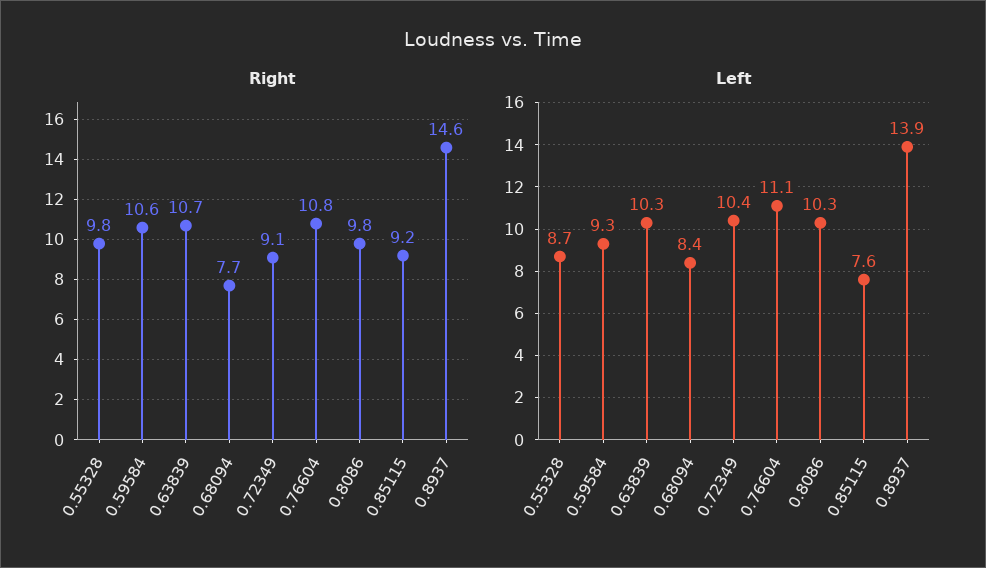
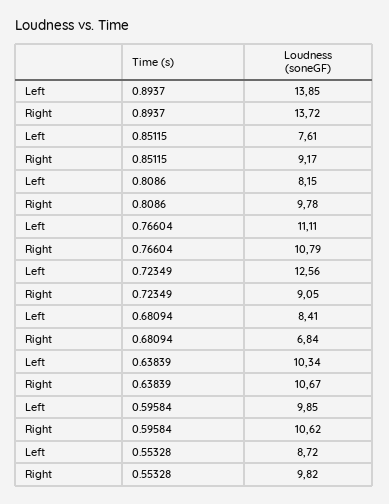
Right, 0.68094: 7.7 -> 6.84
Right, 0.8937: 14.6 -> 13.72
Left, 0.59584: 9.3 -> 9.85
Left, 0.72349: 10.4 -> 12.56
Left, 0.8086: 10.3 -> 8.15

